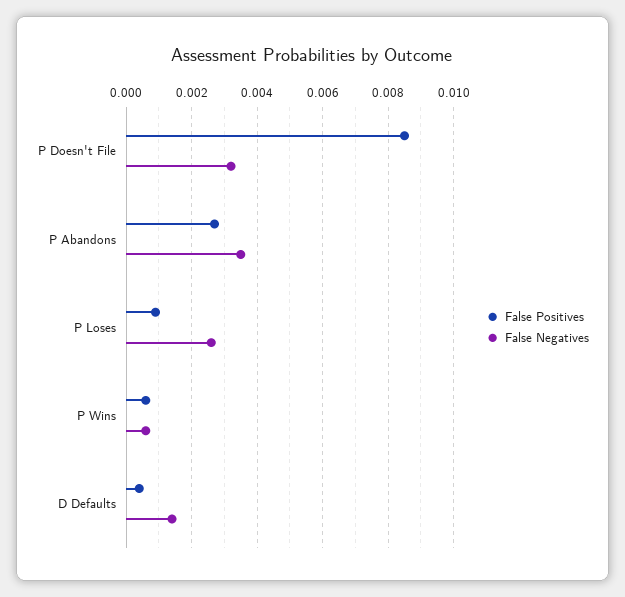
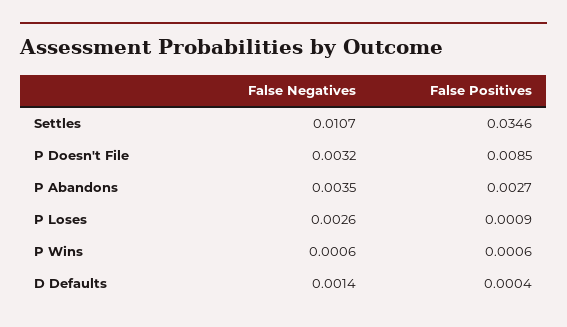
False Negatives, Settles: none -> 0.0107
False Positives, Settles: none -> 0.0346

